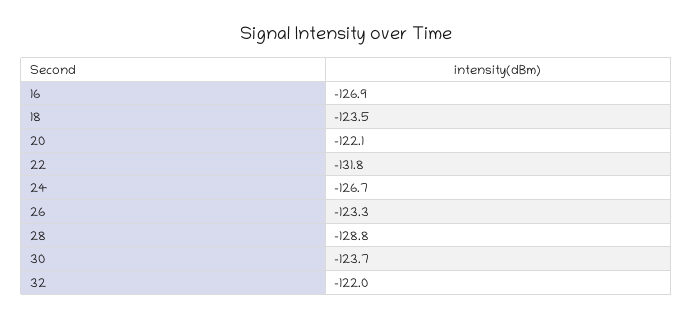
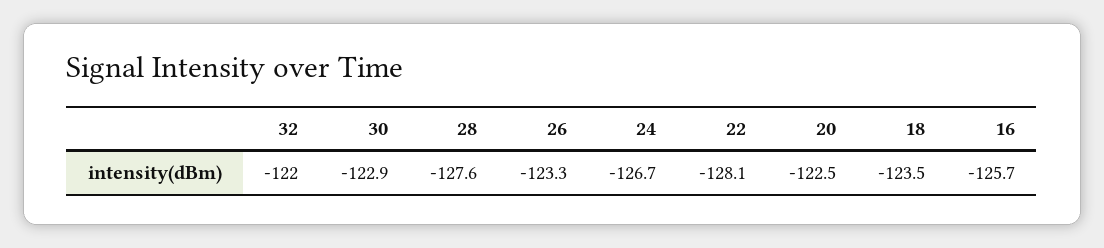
16: -126.9 -> -125.7
20: -122.1 -> -122.5
22: -131.8 -> -128.1
28: -128.8 -> -127.6
30: -123.7 -> -122.9

